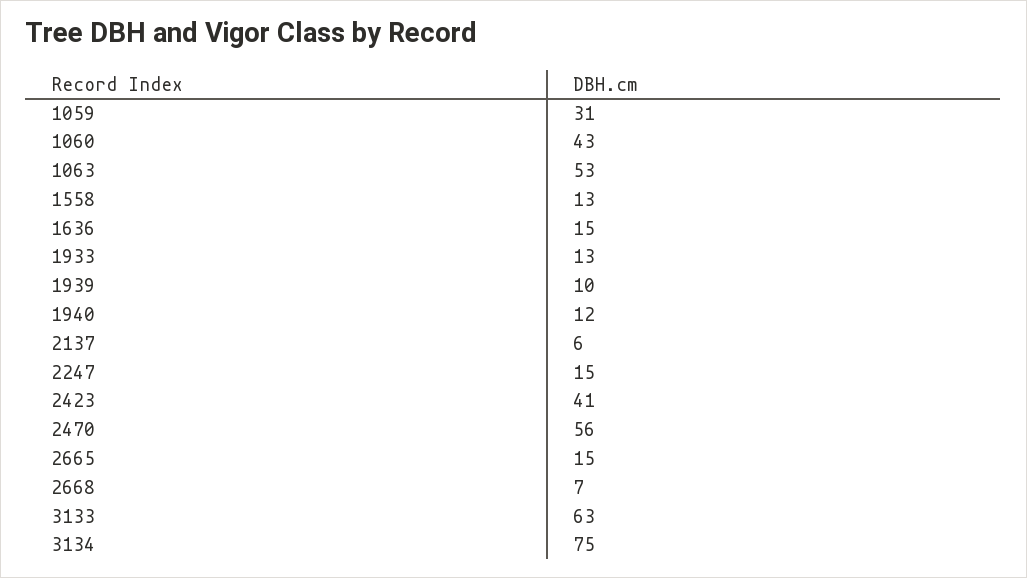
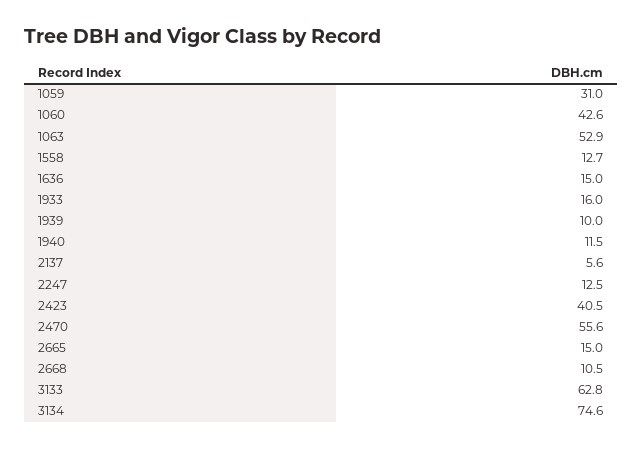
1933: 13 -> 16
2247: 15 -> 12.5
2668: 7 -> 10.5

